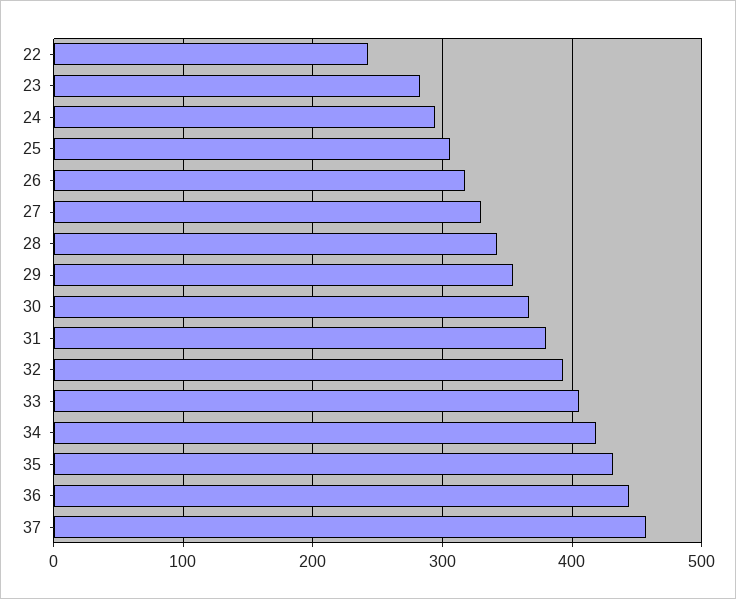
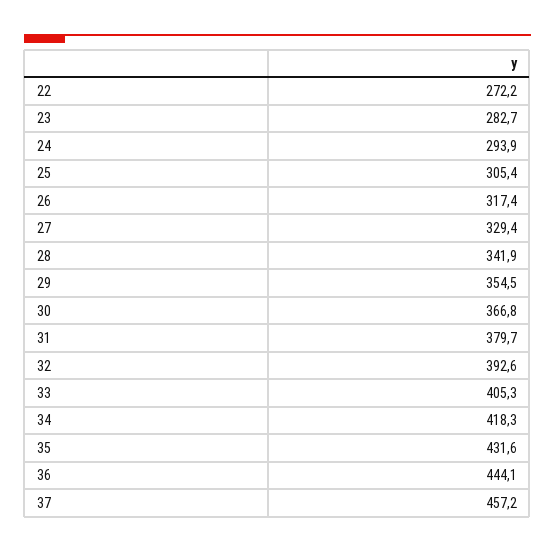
22: 240 -> 272.2

